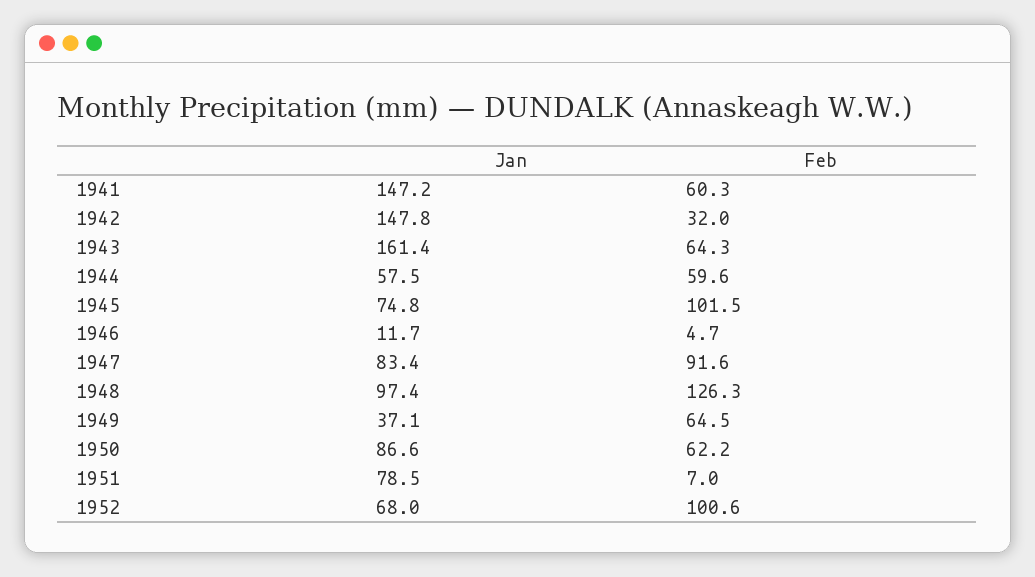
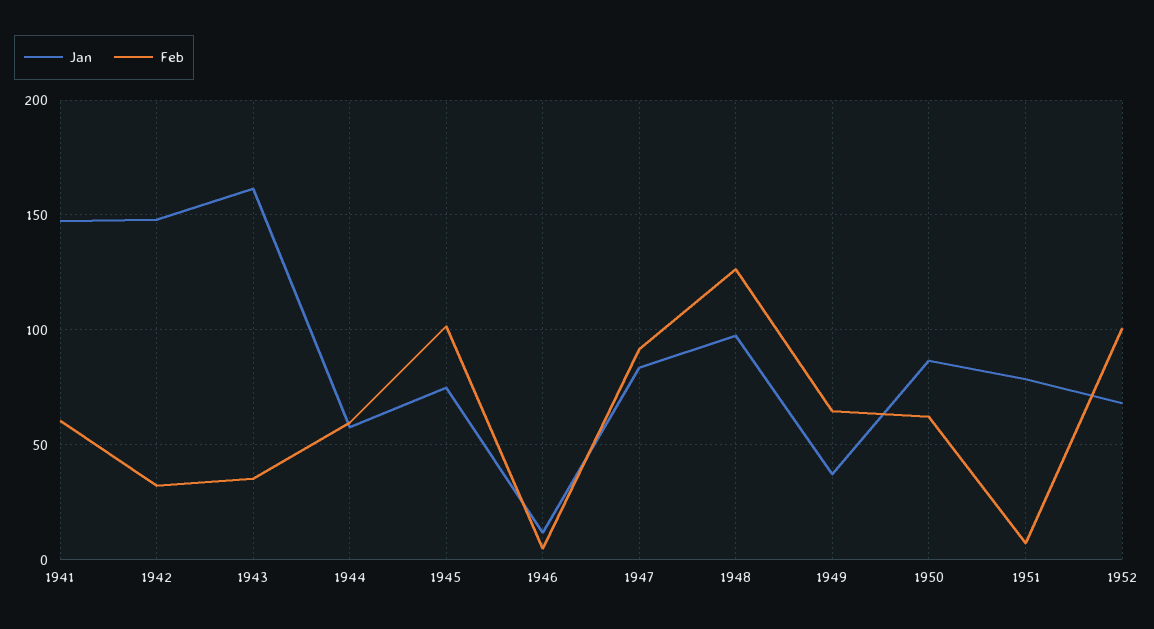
Feb, 1943: 64.3 -> 35

